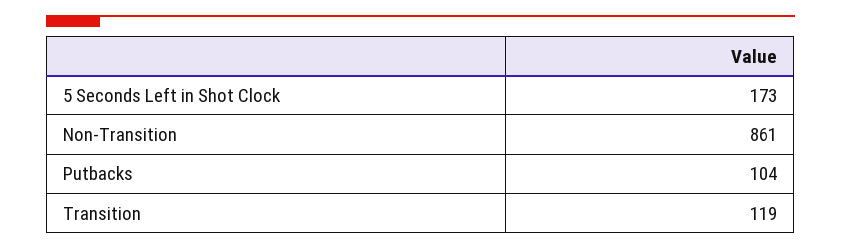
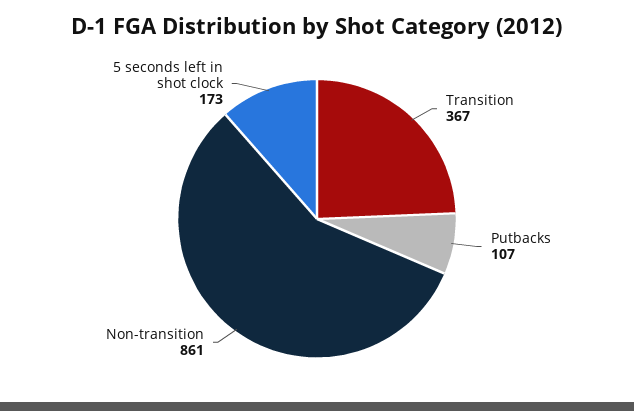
Putbacks: 104 -> 107
Transition: 119 -> 367

